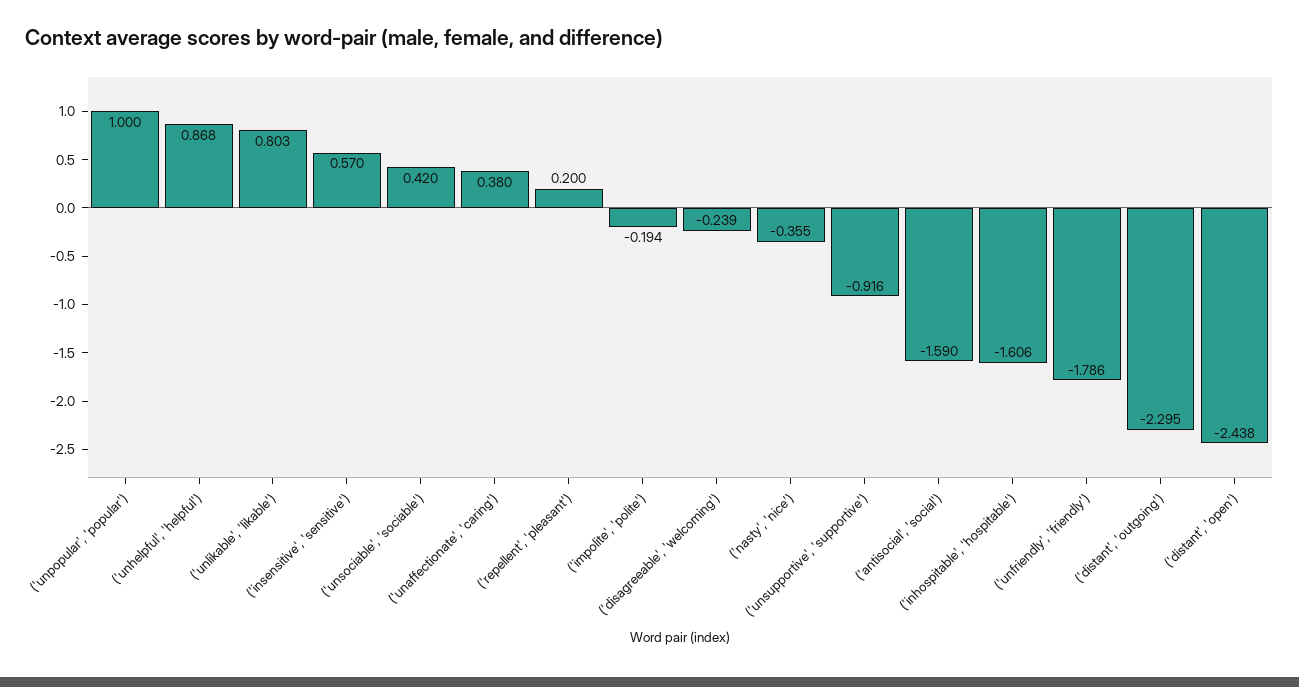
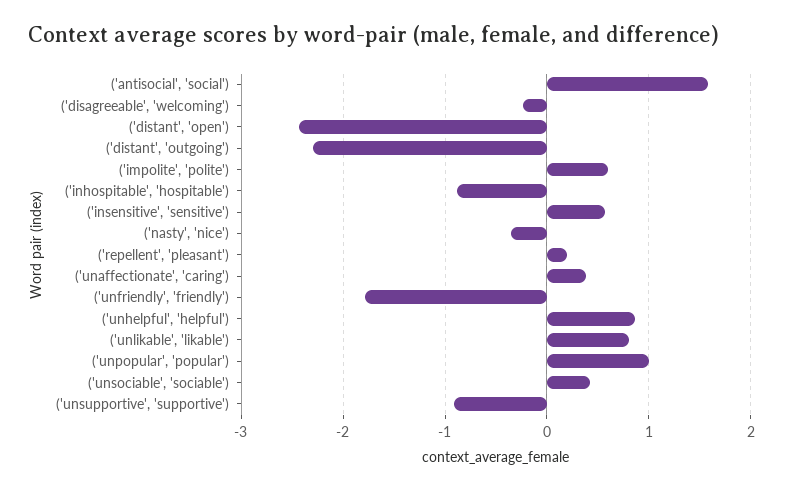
('impolite', 'polite'): -0.194 -> 0.6
('antisocial', 'social'): -1.59 -> 1.6
('inhospitable', 'hospitable'): -1.606 -> -0.9

